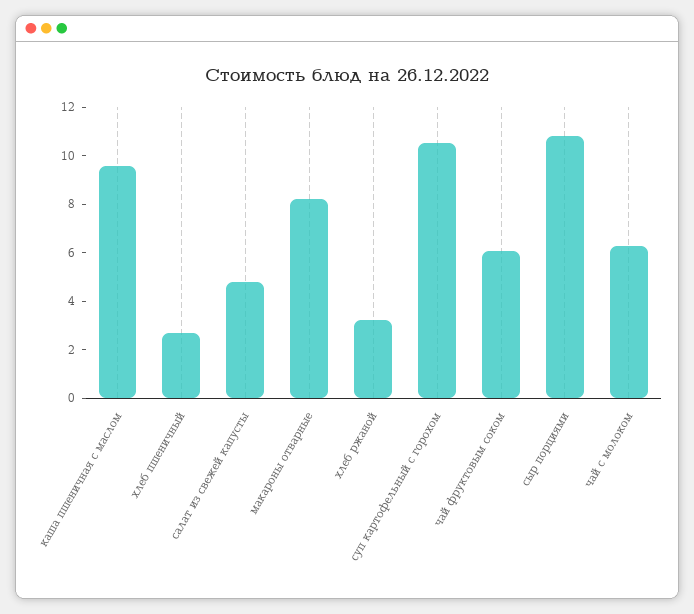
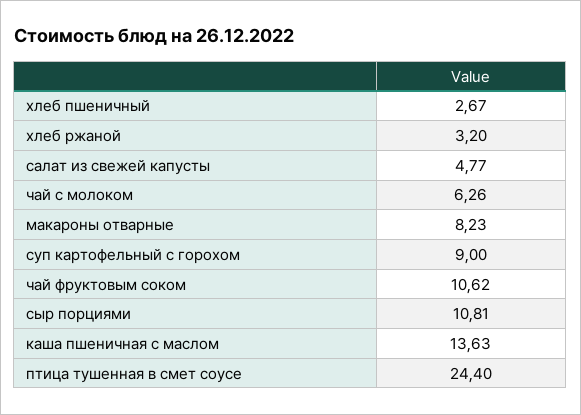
каша пшеничная с маслом: 9.5 -> 13.63
суп картофельный с горохом: 10.5 -> 9
чай фруктовым соком: 6 -> 10.62
птица тушенная в смет соусе: none -> 24.4

